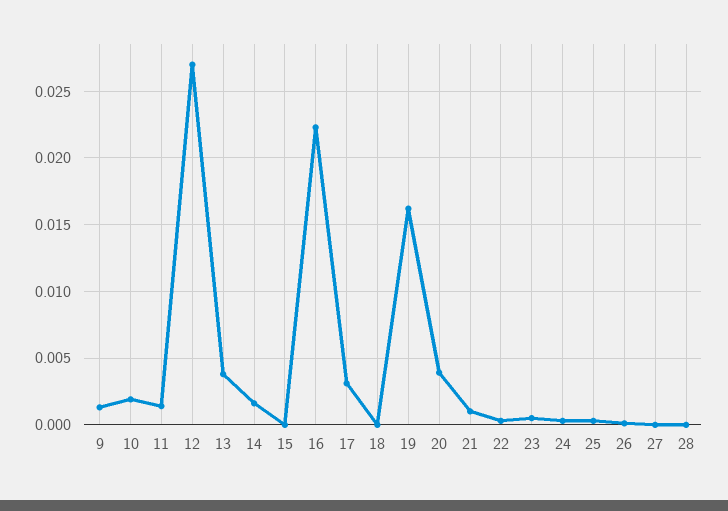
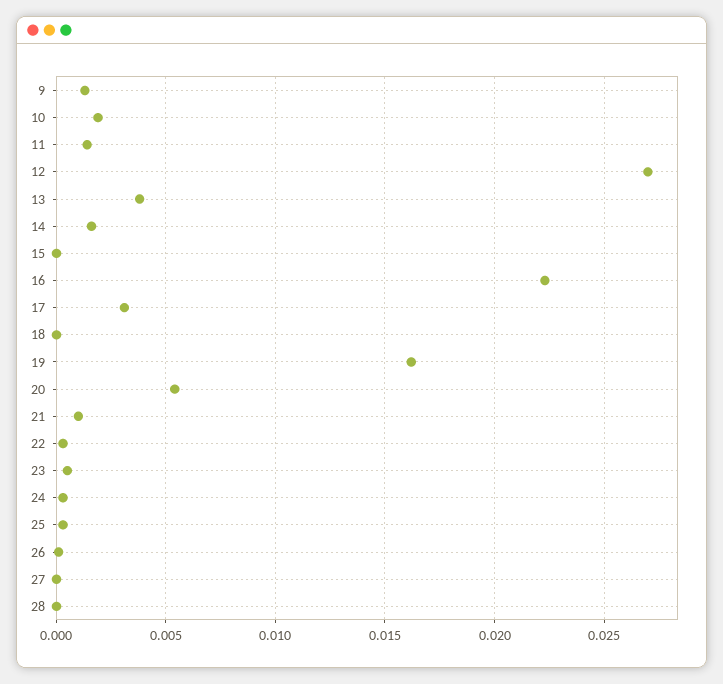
20: 0.004 -> 0.0055

